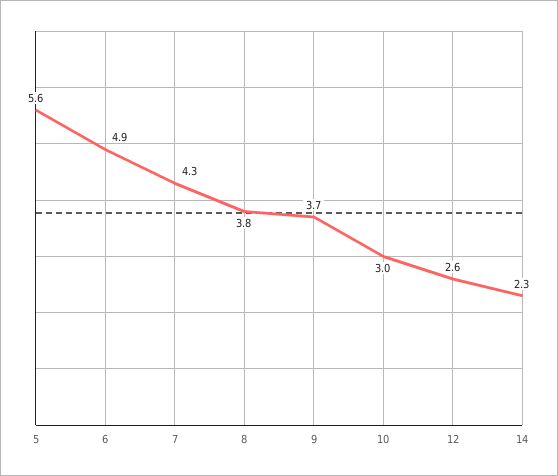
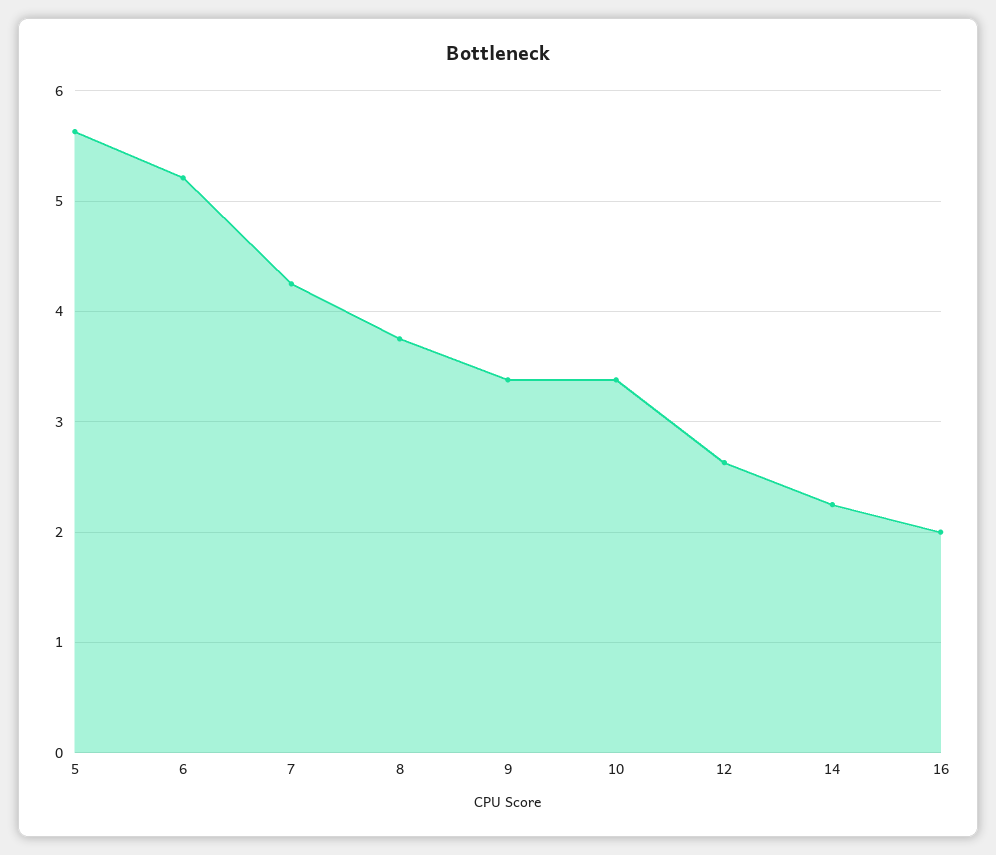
6: 4.9 -> 5.2
9: 3.7 -> 3.4
10: 3 -> 3.4
16: none -> 2

